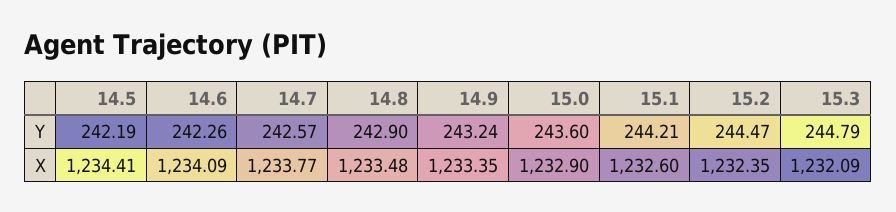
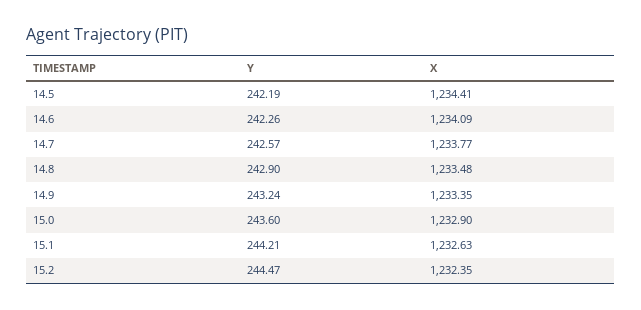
15.3, Y: 244.79 -> none
15.1, X: 1232.6 -> 1232.63
15.3, X: 1232.09 -> none

